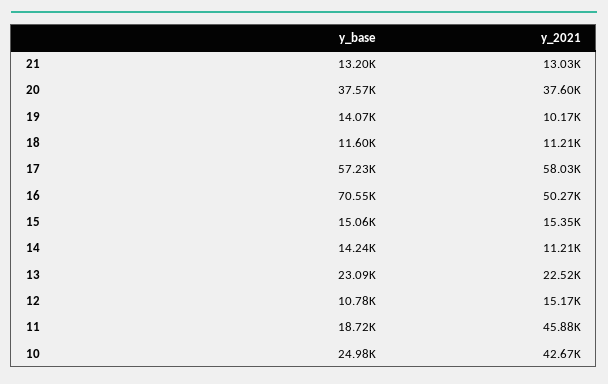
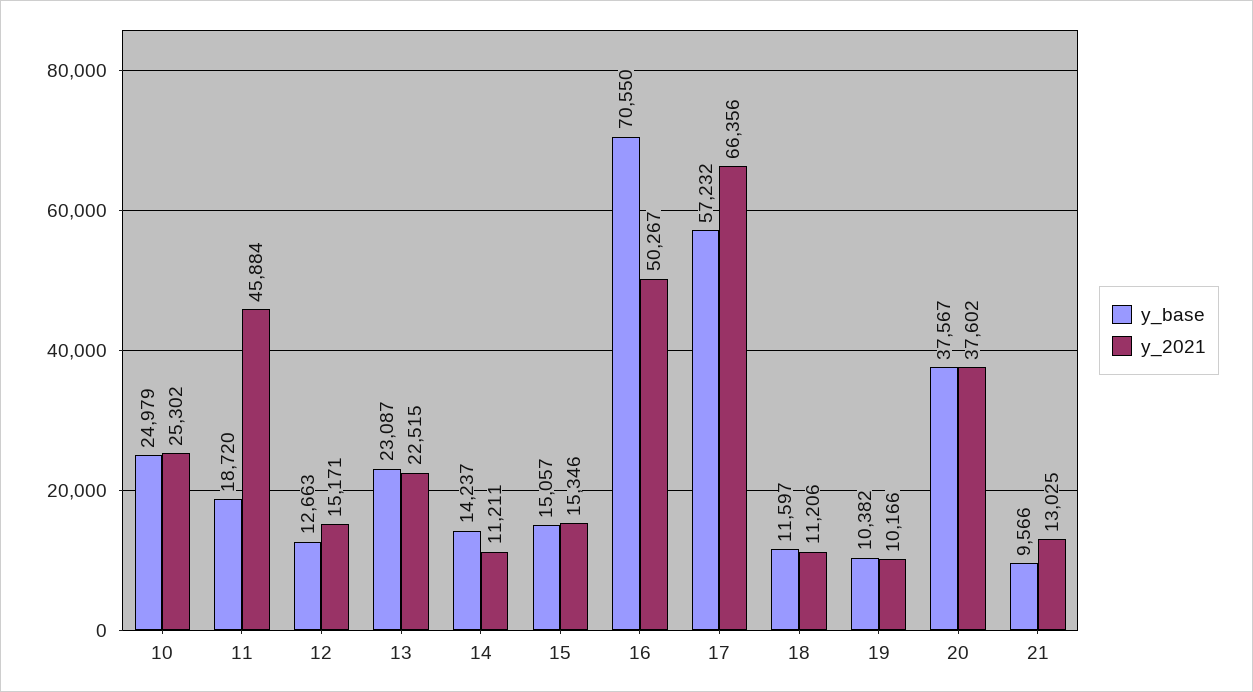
y_base, 21: 13200 -> 9566
y_base, 19: 14070 -> 10382
y_2021, 17: 58030 -> 66356
y_base, 12: 10780 -> 12663
y_2021, 10: 42670 -> 25302

